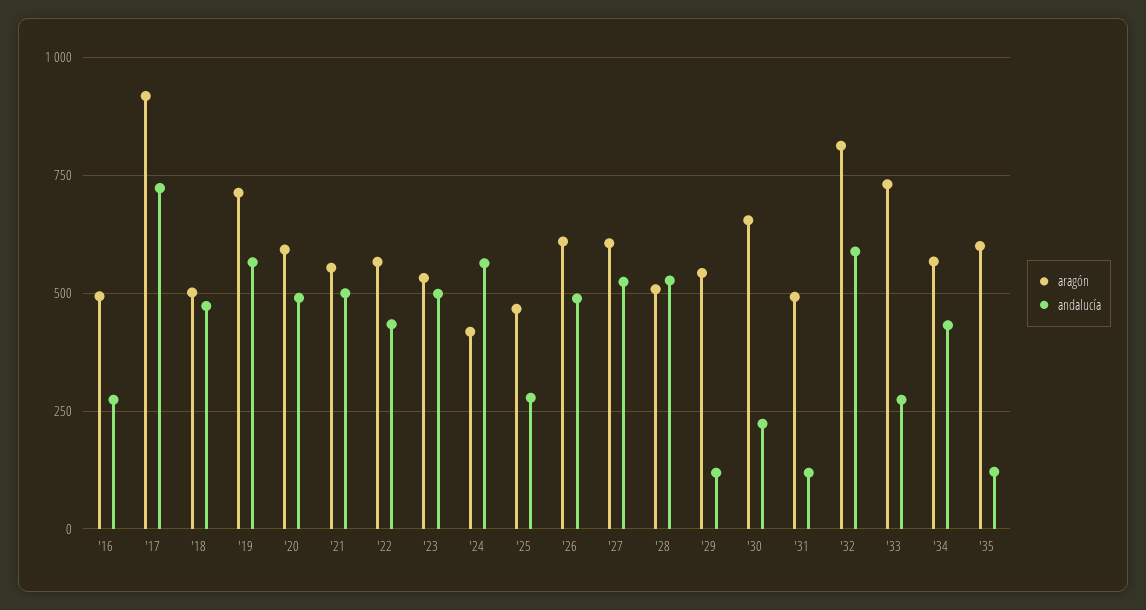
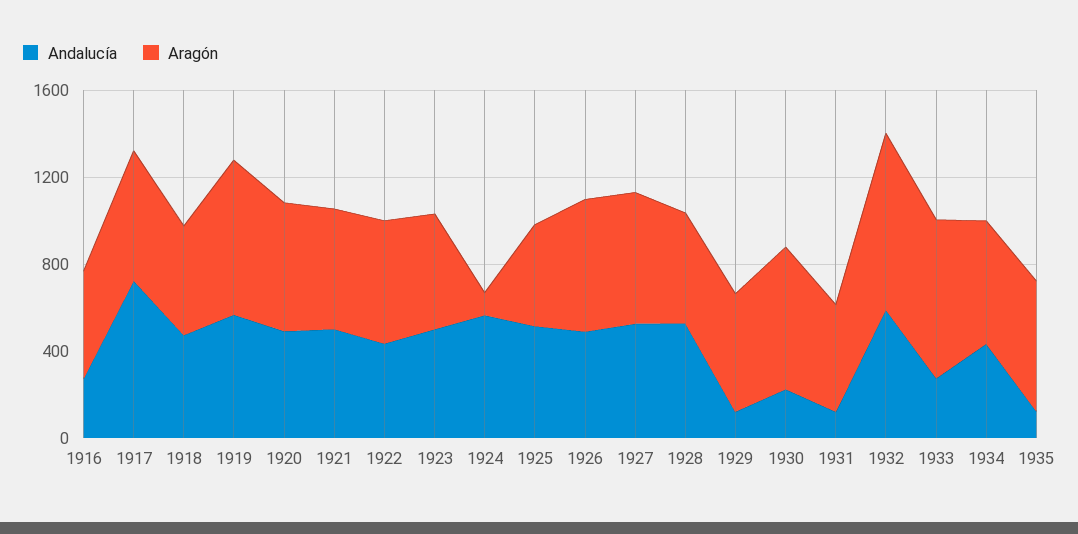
aragón, '17: 925 -> 600
aragón, '24: 425 -> 100
andalucía, '25: 275 -> 500

